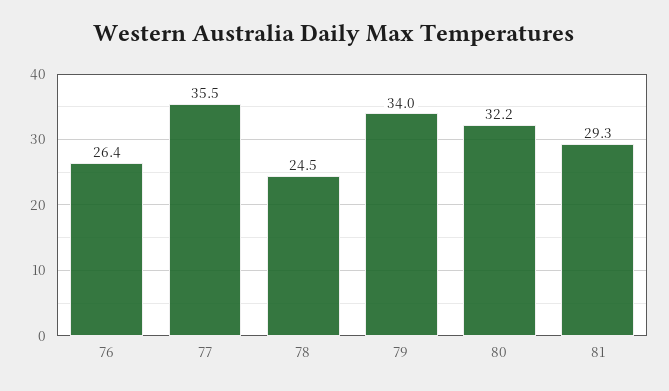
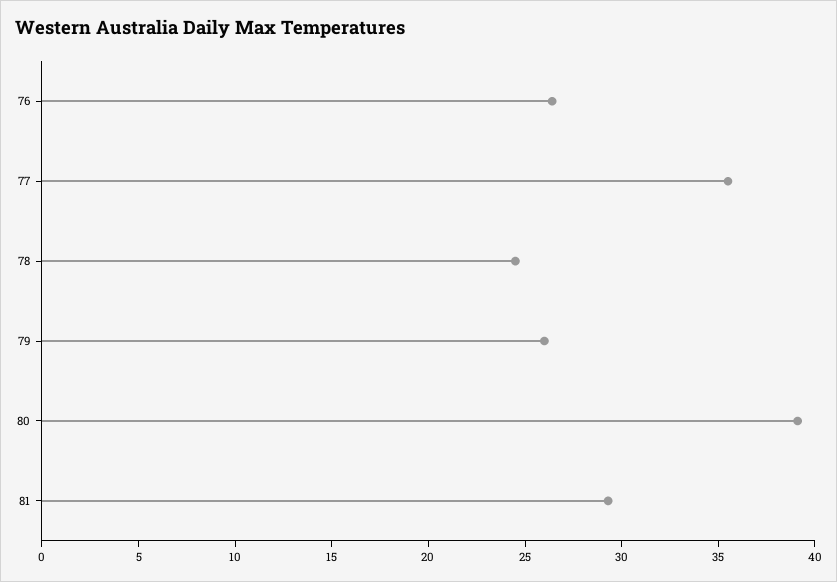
79: 34 -> 26
80: 32.2 -> 39

